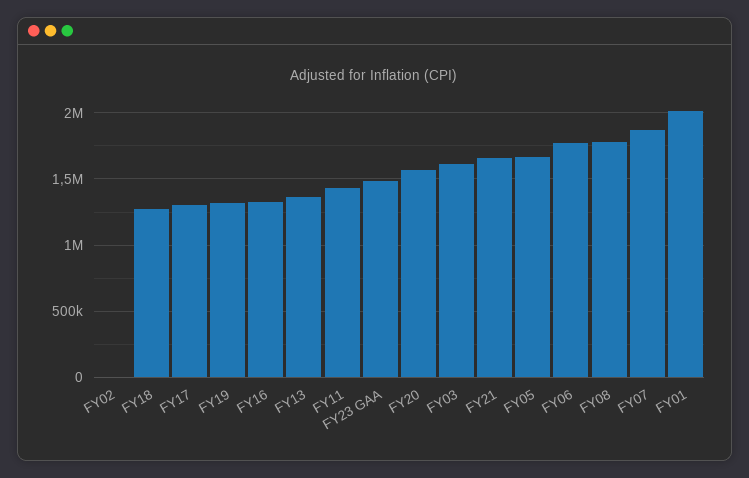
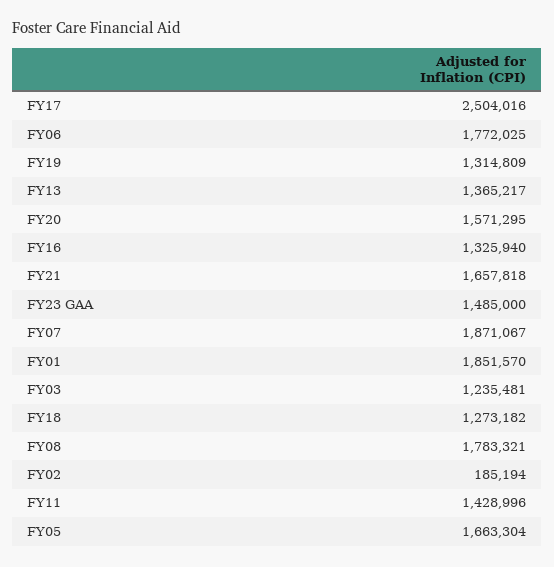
FY02: 0 -> 185194
FY17: 1300000 -> 2504016
FY03: 1600000 -> 1235481
FY01: 2000000 -> 1851570

